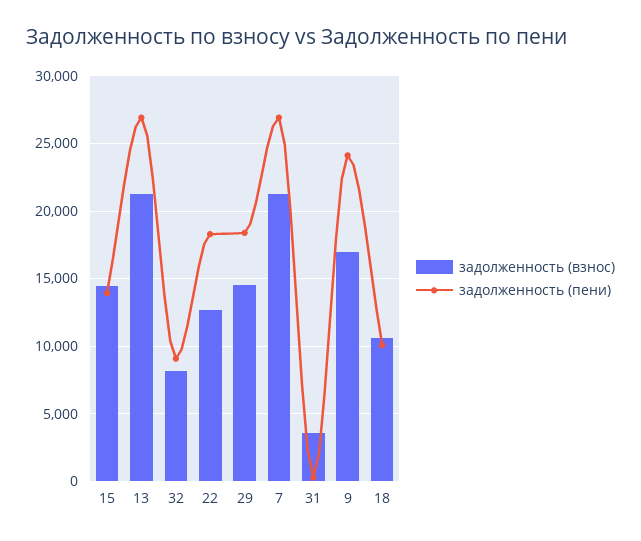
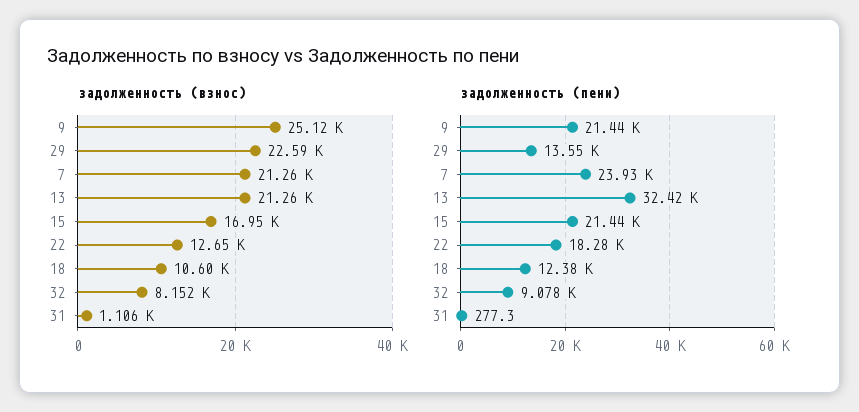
задолженность (взнос), 15: 14500 -> 16950
задолженность (пени), 15: 14000 -> 21440
задолженность (пени), 13: 27000 -> 32420
задолженность (взнос), 29: 14500 -> 22590
задолженность (пени), 29: 18500 -> 13550
задолженность (пени), 7: 27000 -> 23930
задолженность (взнос), 31: 3500 -> 1106
задолженность (взнос), 9: 17000 -> 25120
задолженность (пени), 9: 24000 -> 21440
задолженность (пени), 18: 10000 -> 12380

